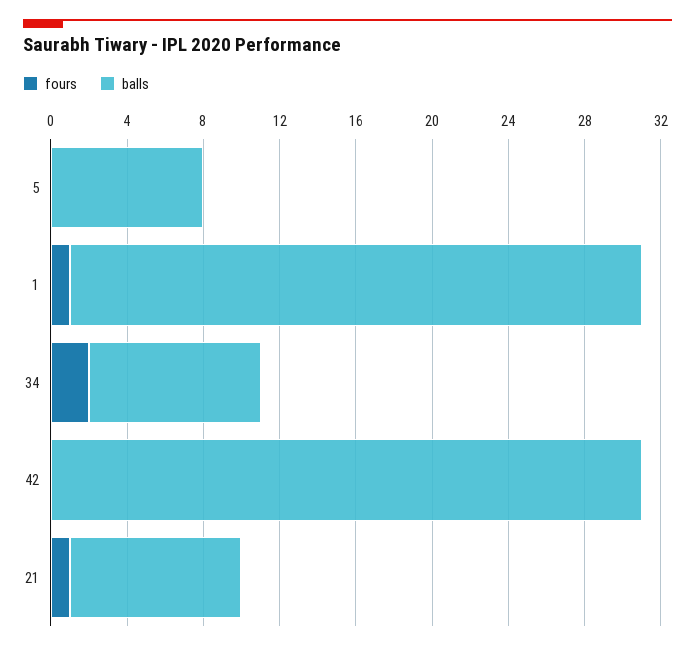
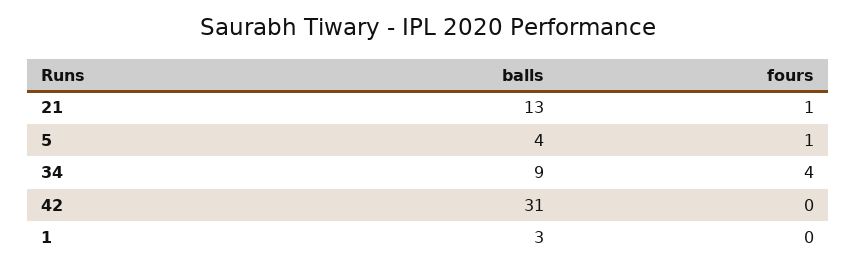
fours, 5: 0 -> 1
balls, 5: 8 -> 4
fours, 1: 1 -> 0
balls, 1: 30 -> 3
fours, 34: 2 -> 4
balls, 21: 9 -> 13

